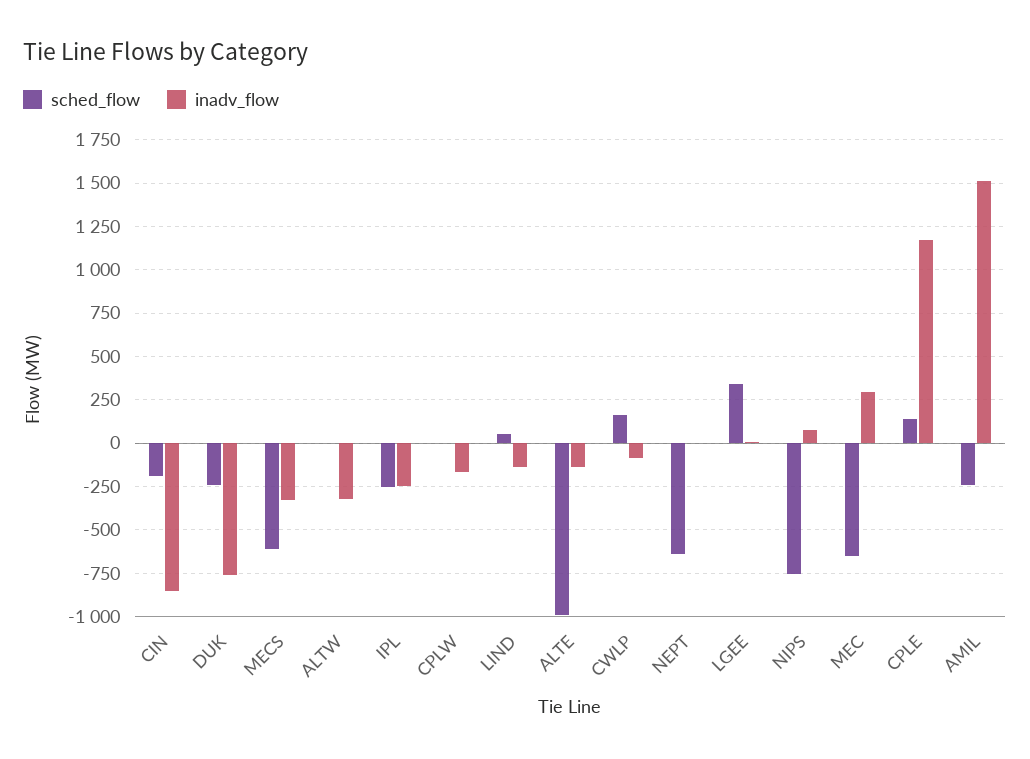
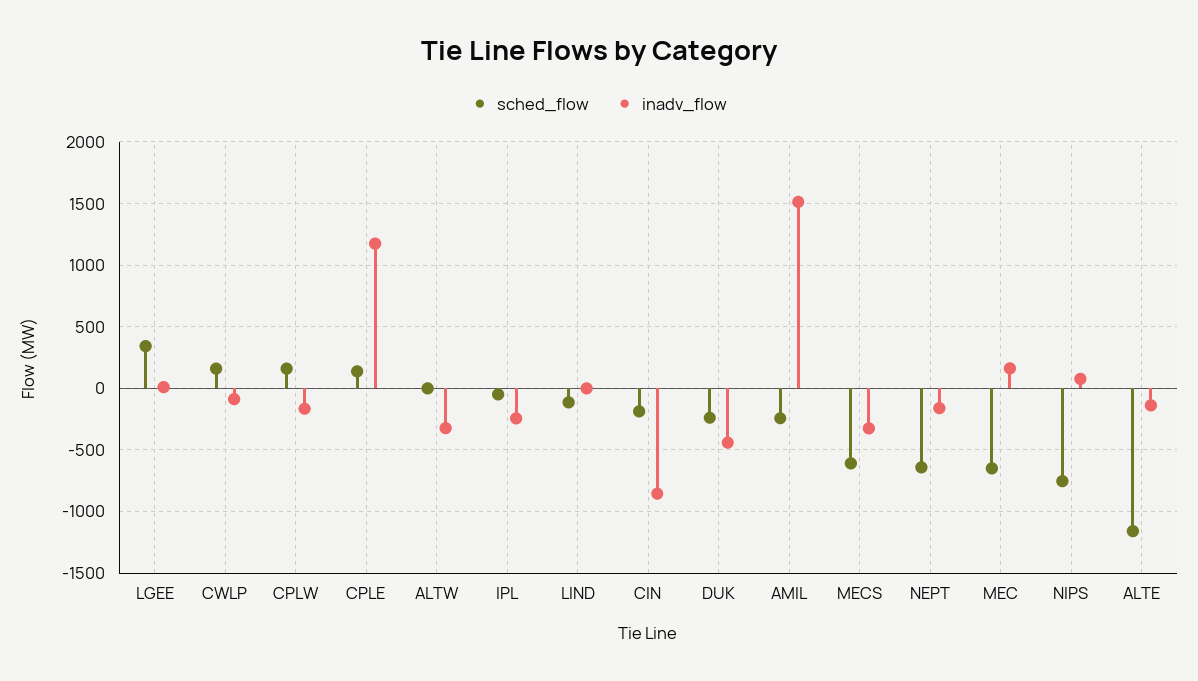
inadv_flow, DUK: -750 -> -450
sched_flow, IPL: -250 -> -50
sched_flow, CPLW: 0 -> 150
sched_flow, LIND: 50 -> -100
inadv_flow, LIND: -150 -> 0
sched_flow, ALTE: -1000 -> -1150
inadv_flow, NEPT: 0 -> -150
inadv_flow, MEC: 300 -> 150

